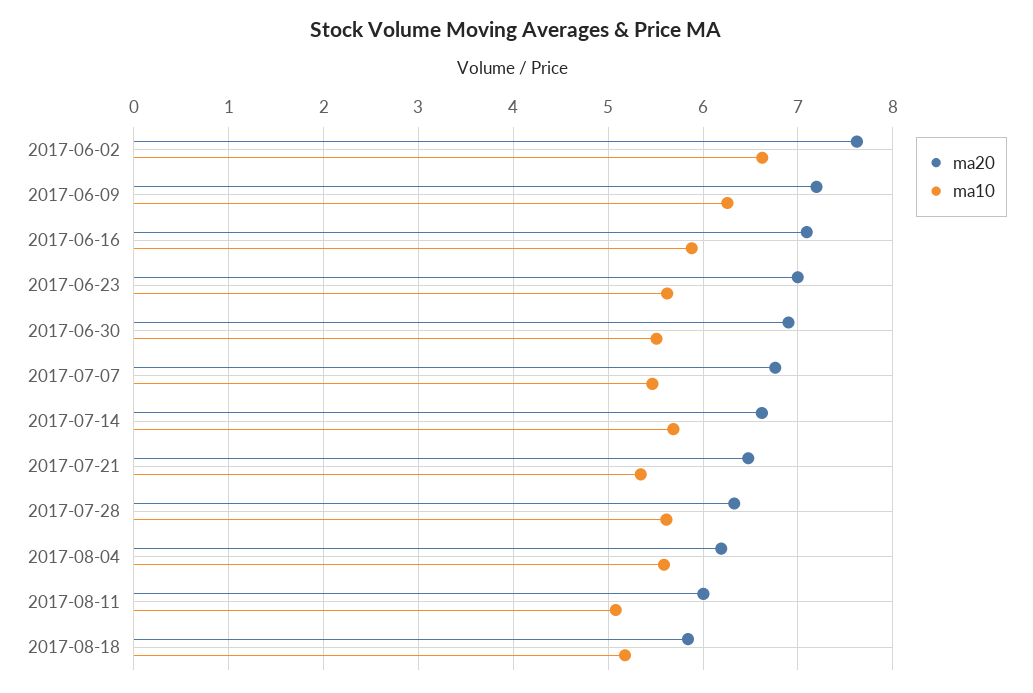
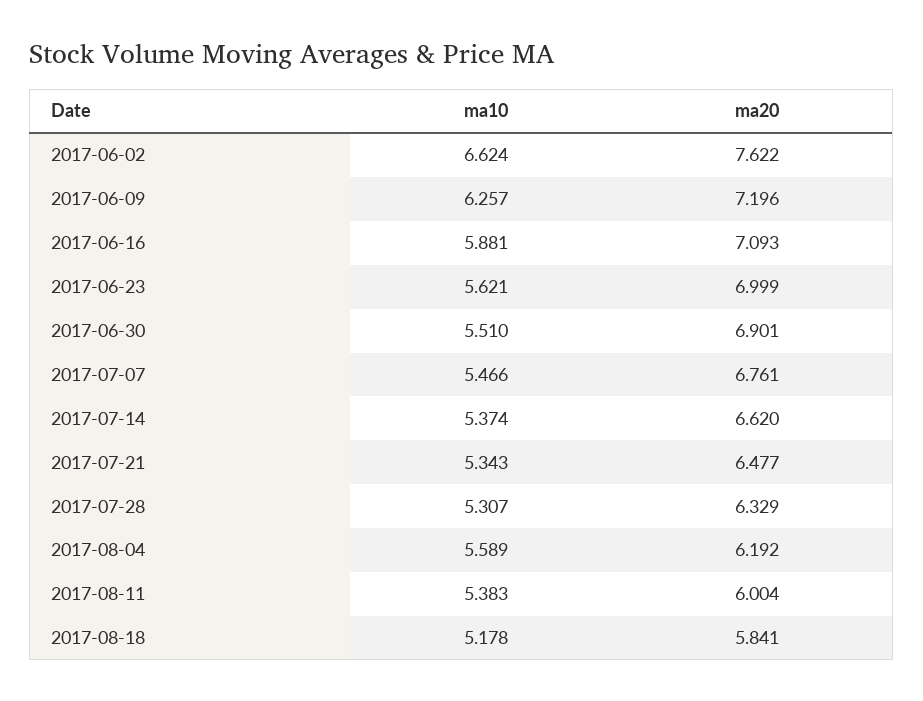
ma10, 2017-07-14: 5.7 -> 5.374
ma10, 2017-07-28: 5.6 -> 5.307
ma10, 2017-08-11: 5.1 -> 5.383

